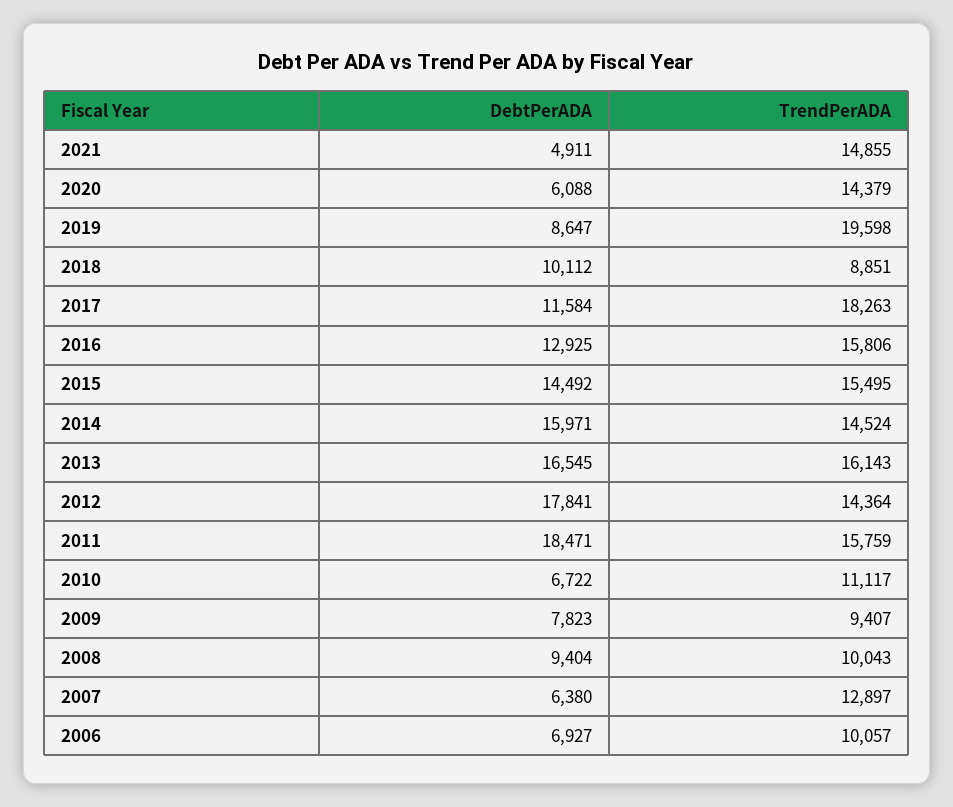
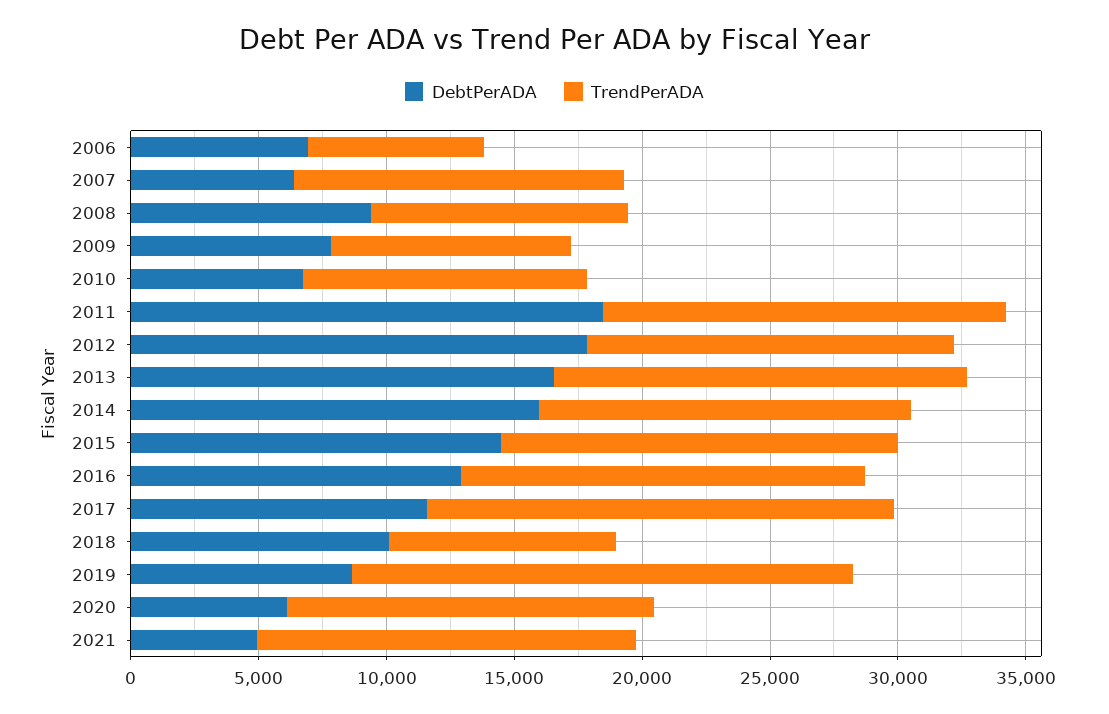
TrendPerADA, 2006: 10057 -> 7000

